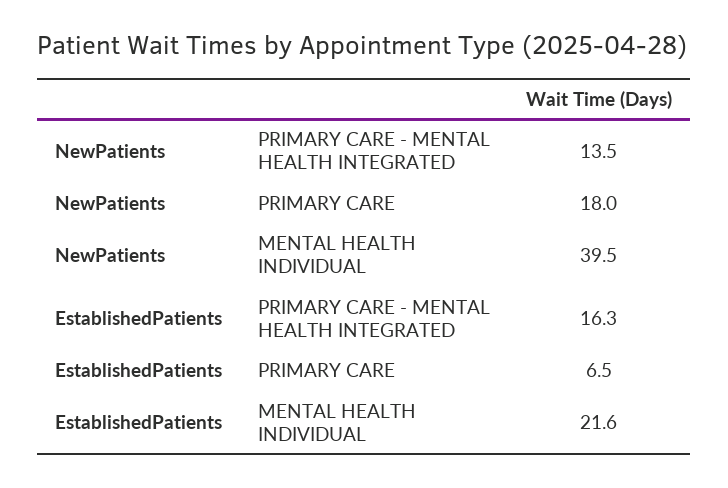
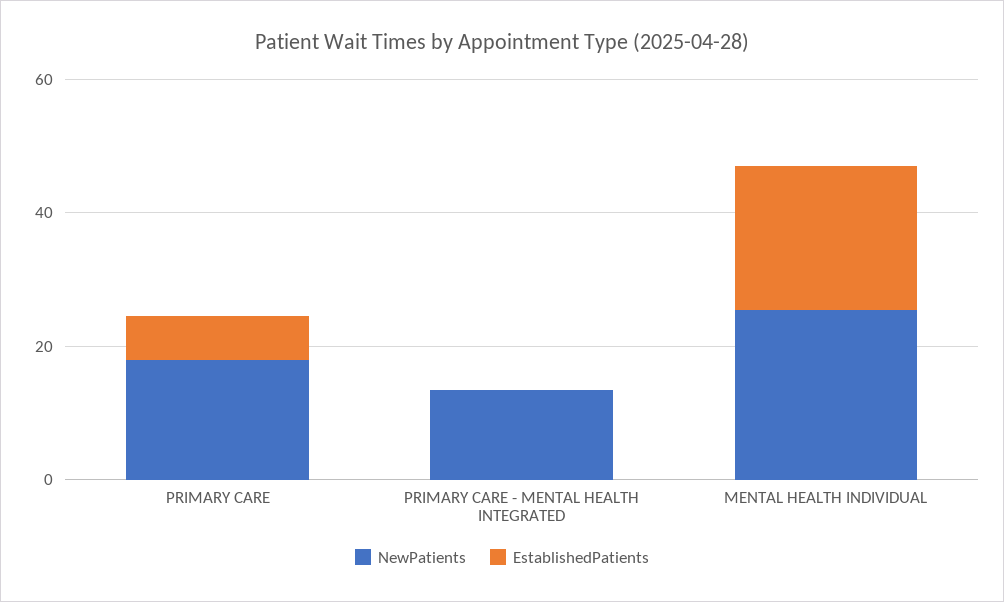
NewPatients, MENTAL HEALTH INDIVIDUAL: 39.5 -> 25
EstablishedPatients, PRIMARY CARE - MENTAL HEALTH INTEGRATED: 16.3 -> 0

